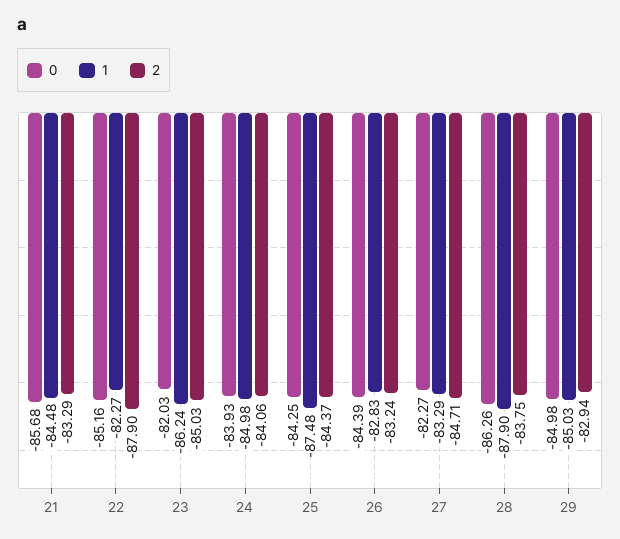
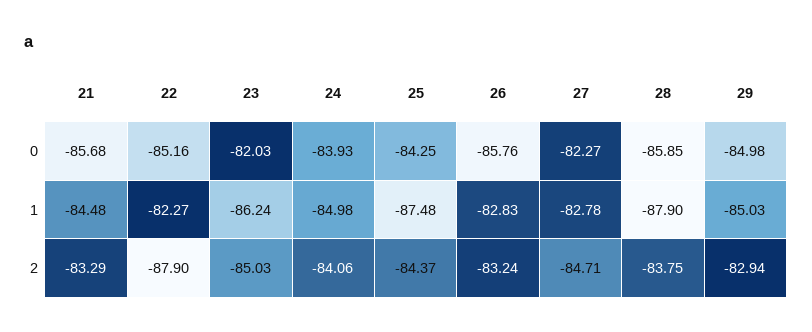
0, 26: -84.39 -> -85.76
1, 27: -83.29 -> -82.78
0, 28: -86.26 -> -85.85

